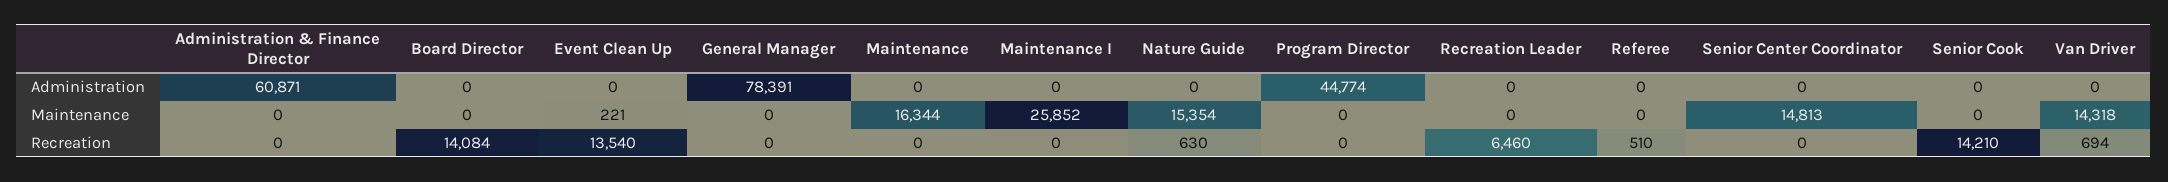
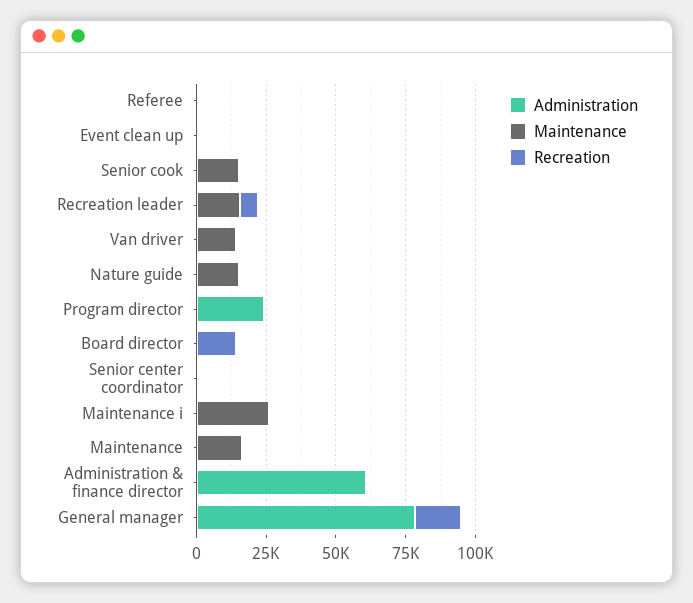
Administration, Program Director: 44774 -> 25000
Maintenance, Recreation Leader: 0 -> 15000
Maintenance, Senior Center Coordinator: 14813 -> 0
Maintenance, Senior Cook: 0 -> 15000
Recreation, Event Clean Up: 13540 -> 0
Recreation, General Manager: 0 -> 15000
Recreation, Senior Cook: 14210 -> 0

